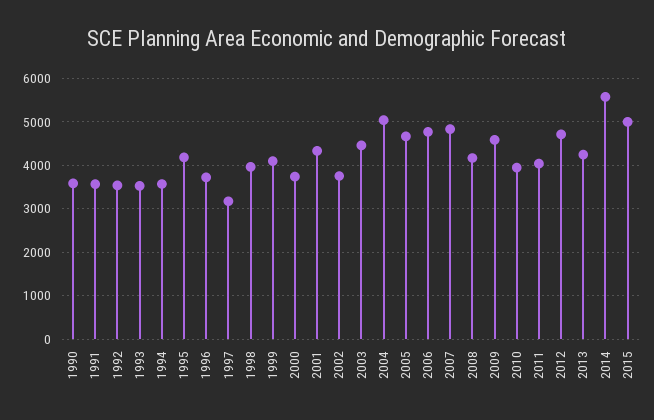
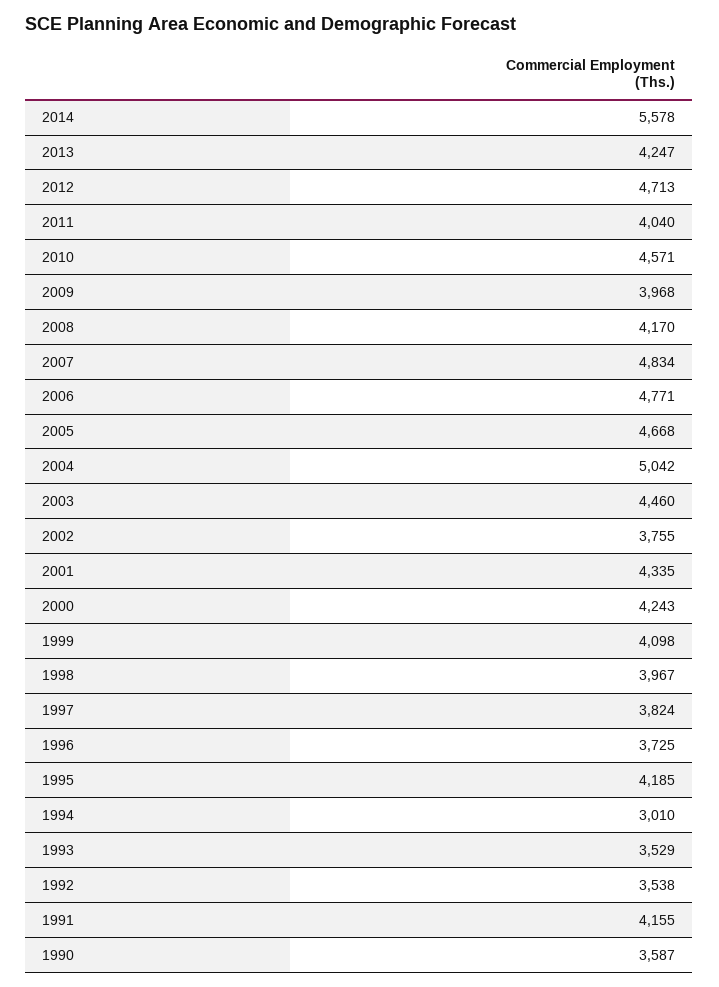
1991: 3600 -> 4155
1994: 3600 -> 3010
1997: 3200 -> 3824
2000: 3800 -> 4243
2009: 4600 -> 3968
2010: 4000 -> 4571
2015: 5000 -> none

